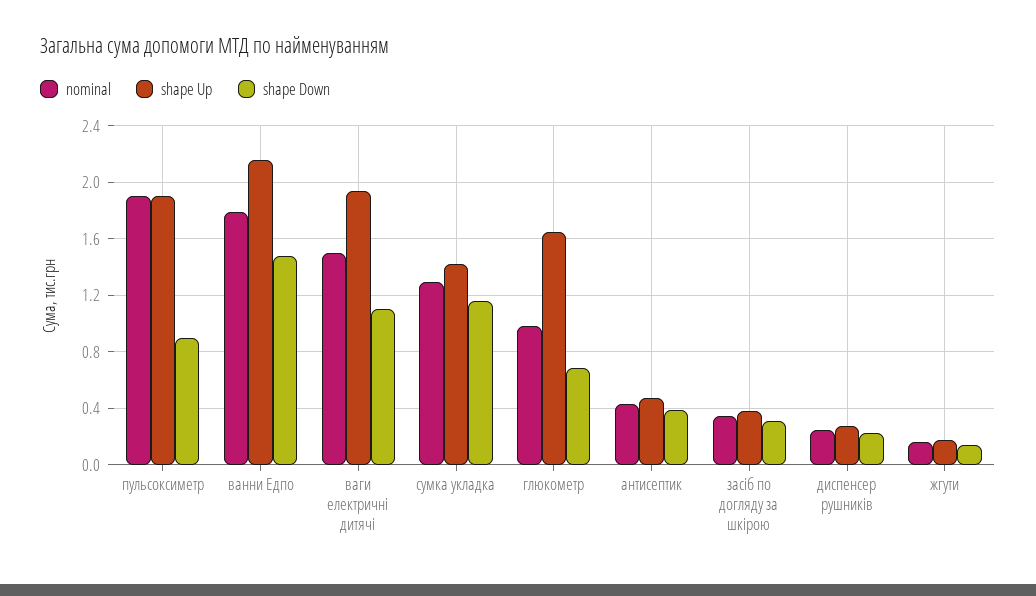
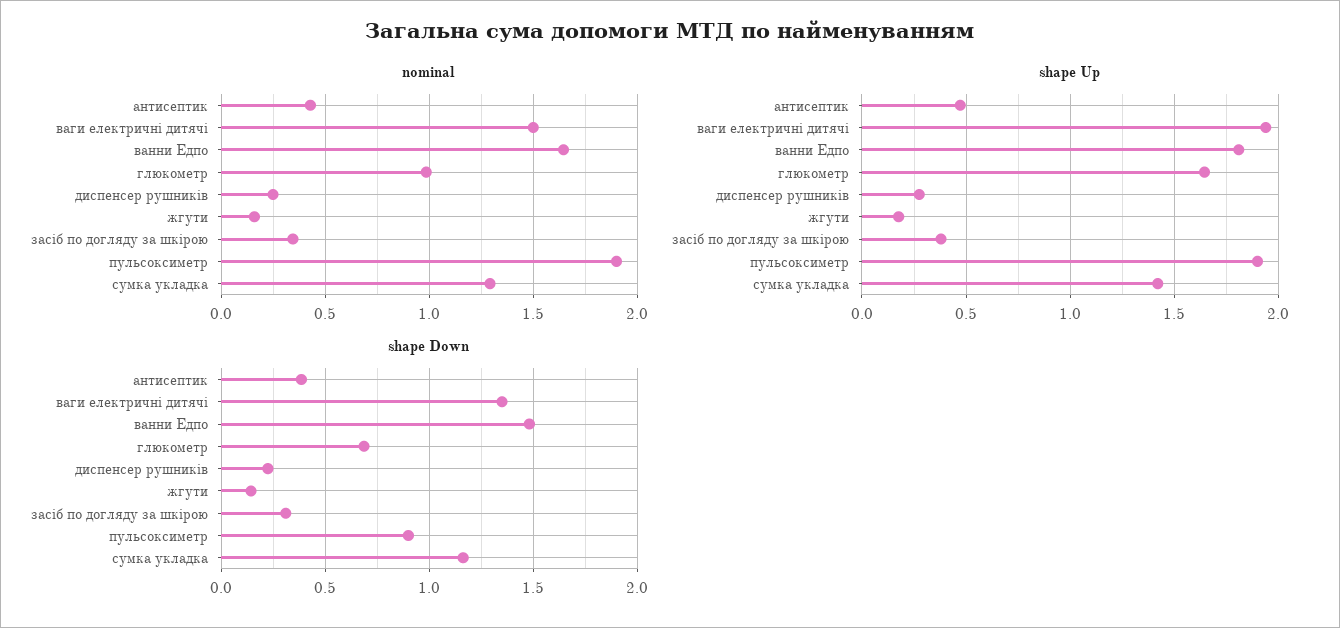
nominal, ванни Едпо: 1.8 -> 1.65
shape Up, ванни Едпо: 2.15 -> 1.8
shape Down, ваги електричні дитячі: 1.1 -> 1.35

